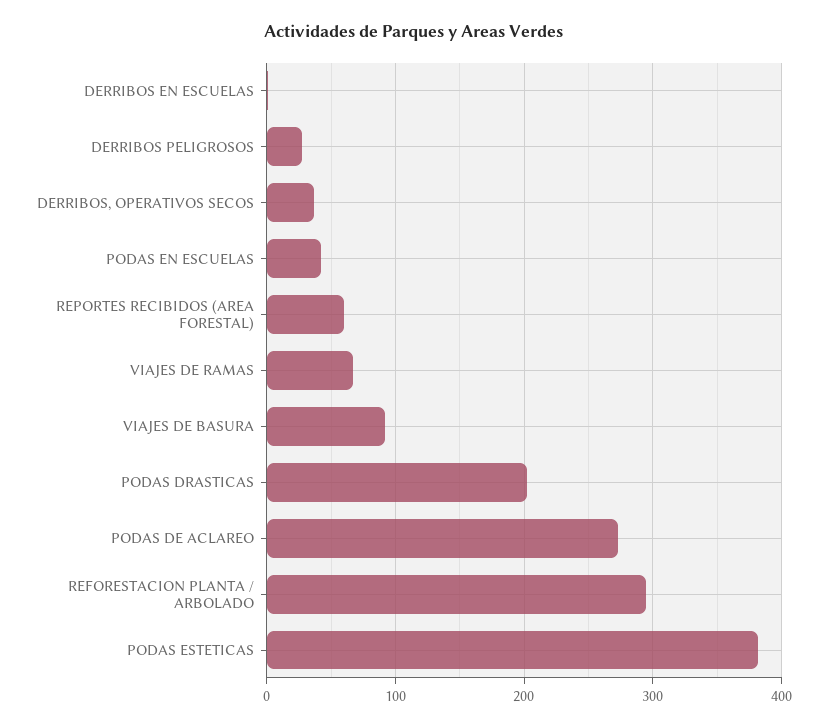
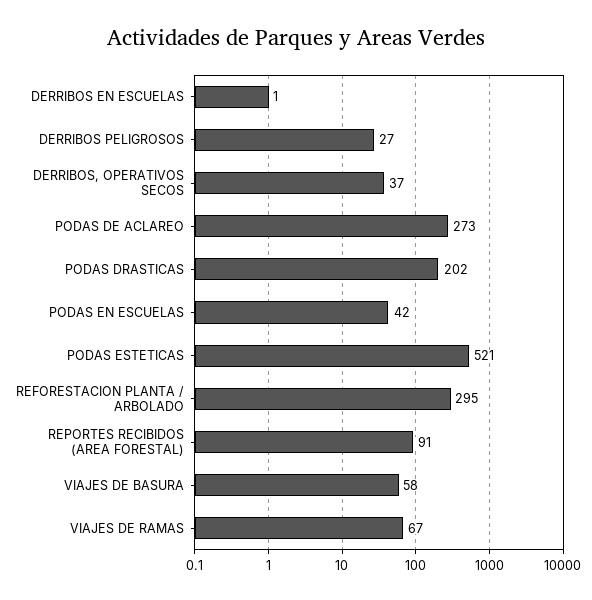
REPORTES RECIBIDOS (AREA FORESTAL): 60 -> 91
VIAJES DE BASURA: 90 -> 58
PODAS ESTETICAS: 380 -> 521

